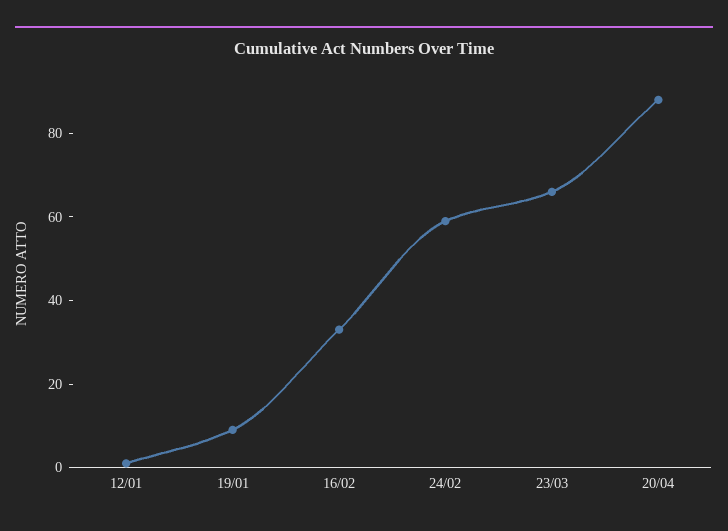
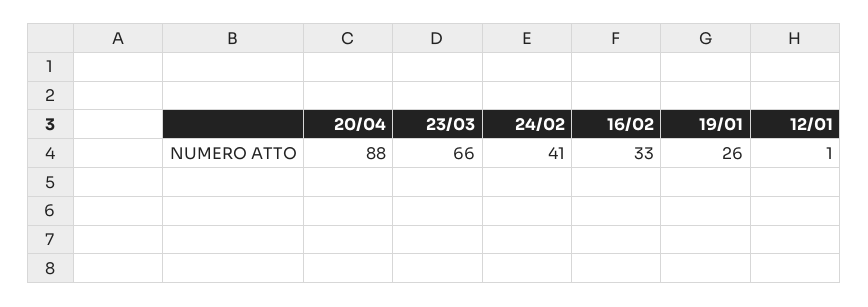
19/01: 10 -> 26
24/02: 60 -> 41

